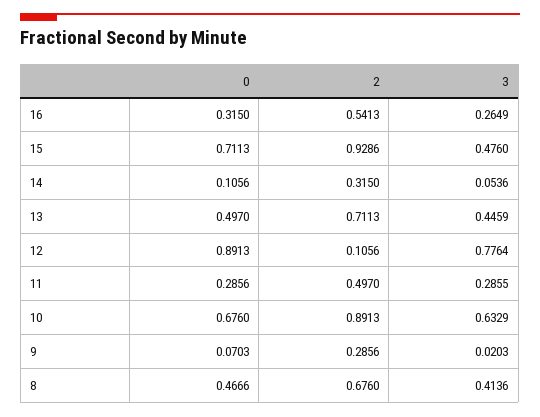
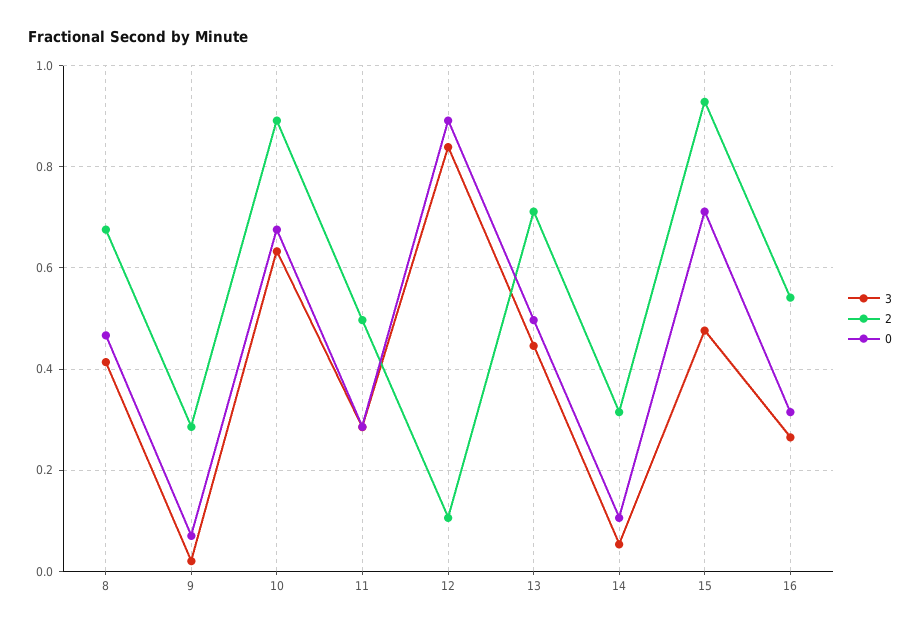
3, 12: 0.7764 -> 0.84

